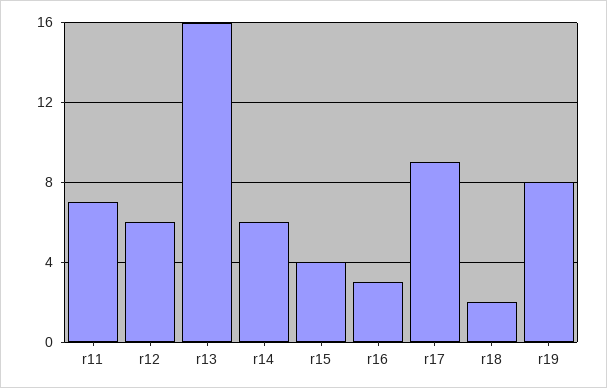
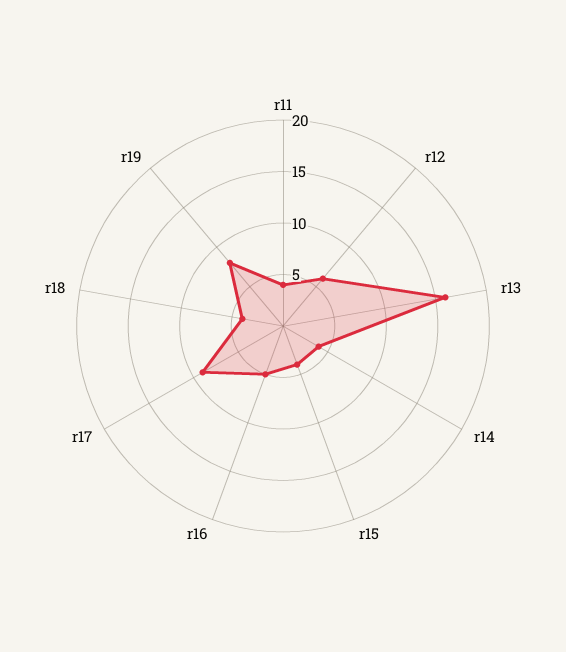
r11: 7 -> 4
r14: 6 -> 4
r16: 3 -> 5
r18: 2 -> 4

